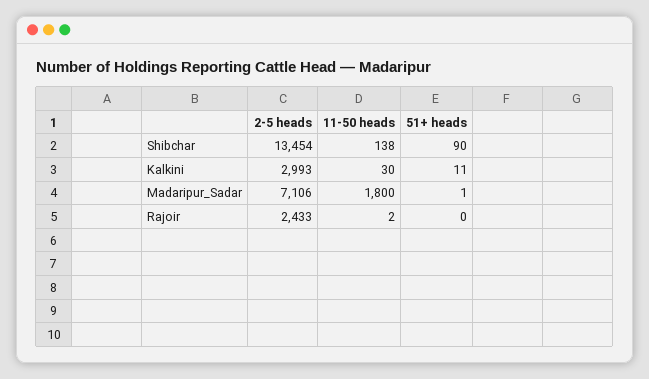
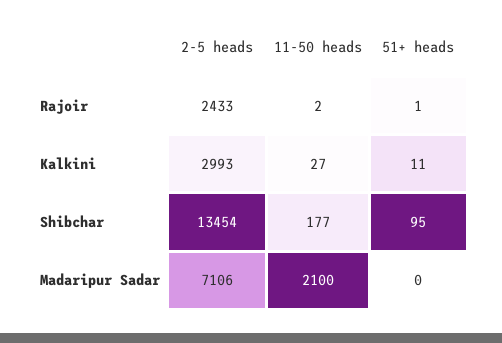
11-50 heads, Shibchar: 138 -> 177
51+ heads, Shibchar: 90 -> 95
11-50 heads, Kalkini: 30 -> 27
11-50 heads, Madaripur_Sadar: 1800 -> 2100
51+ heads, Madaripur_Sadar: 1 -> 0
51+ heads, Rajoir: 0 -> 1

